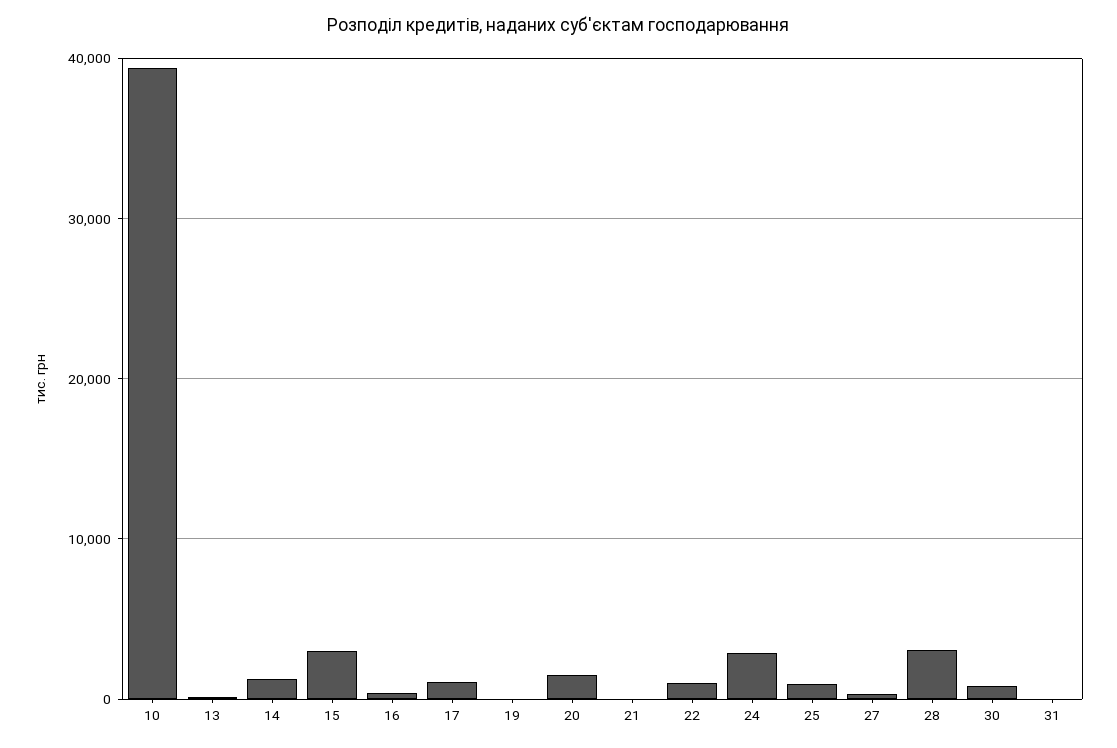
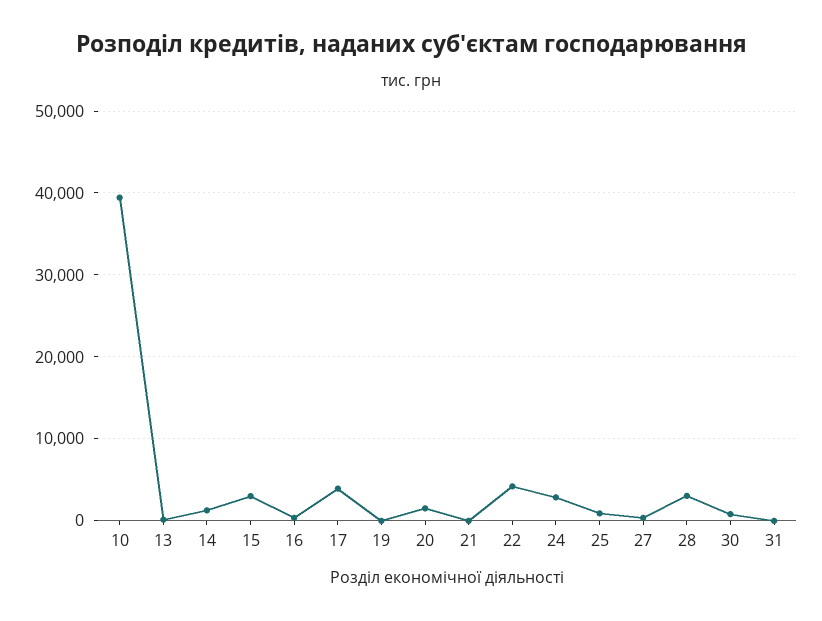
17: 1000 -> 4000
22: 1000 -> 4000

